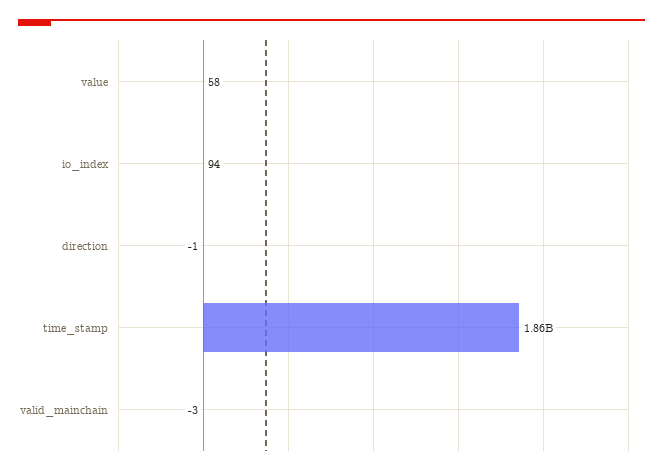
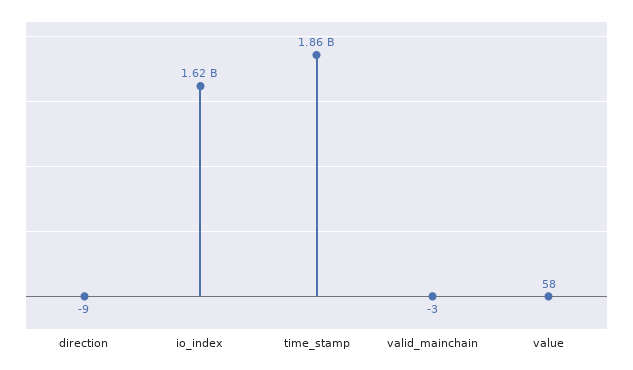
io_index: 94 -> 1620000000
direction: -1 -> -9

